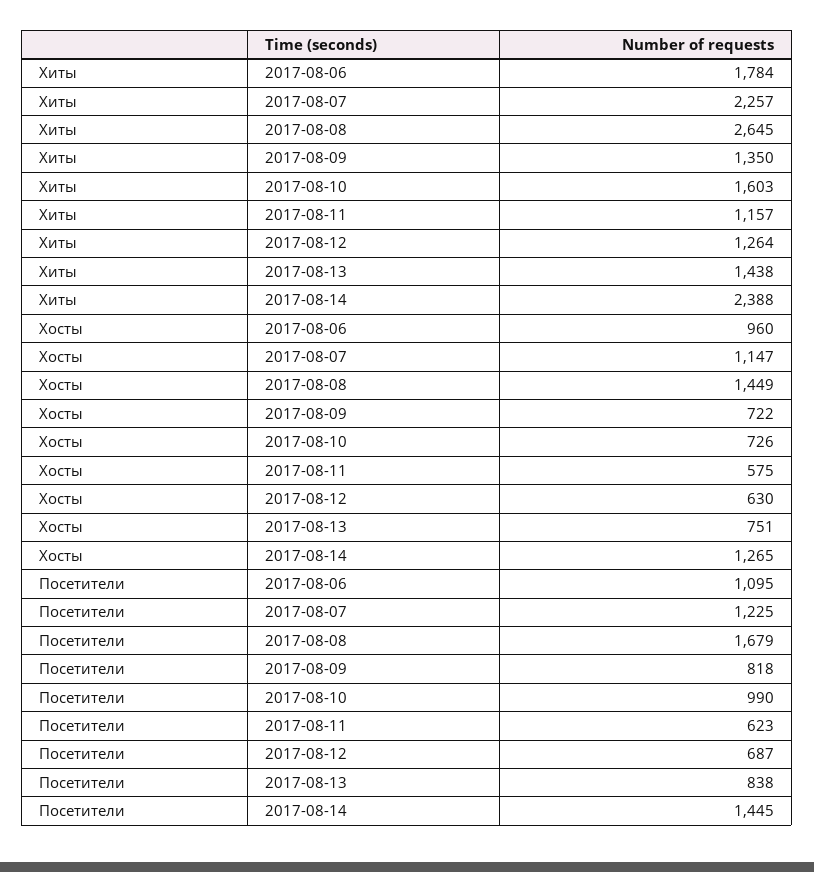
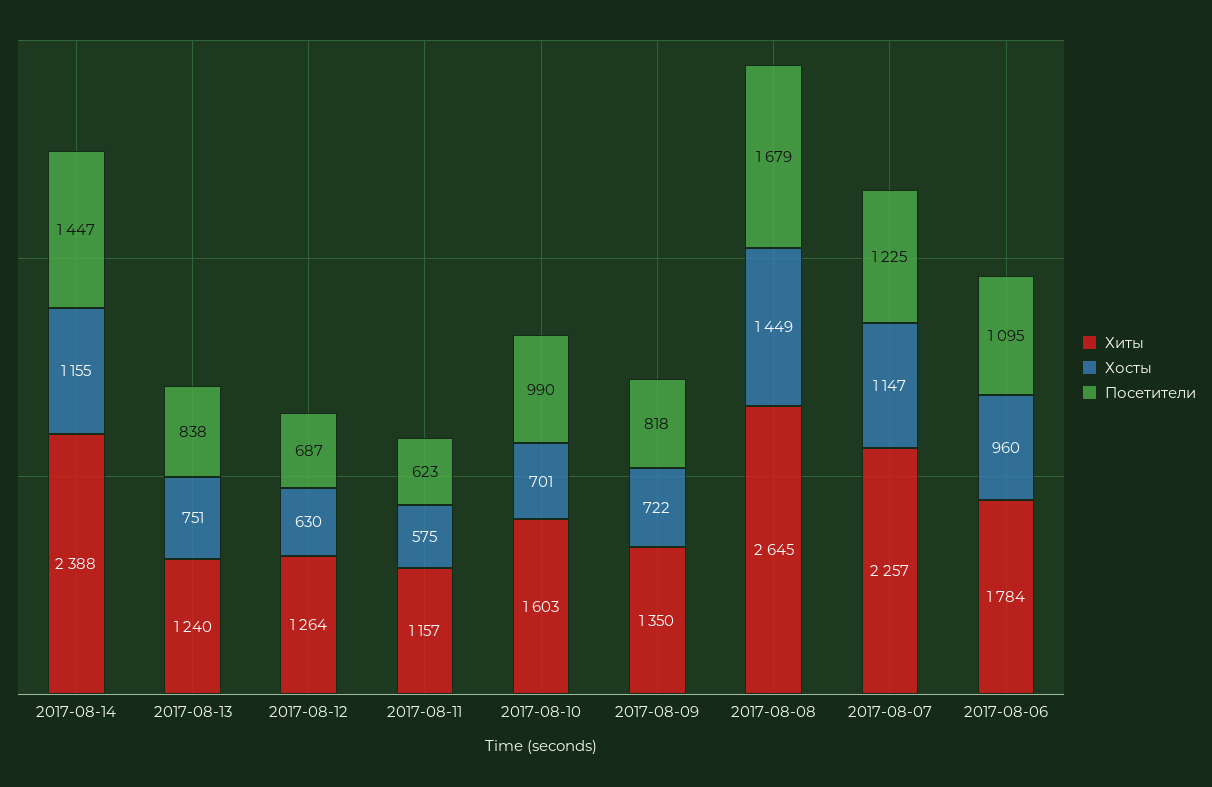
Хиты, 2017-08-13: 1438 -> 1240
Хосты, 2017-08-10: 726 -> 701
Хосты, 2017-08-14: 1265 -> 1155
Посетители, 2017-08-14: 1445 -> 1447

